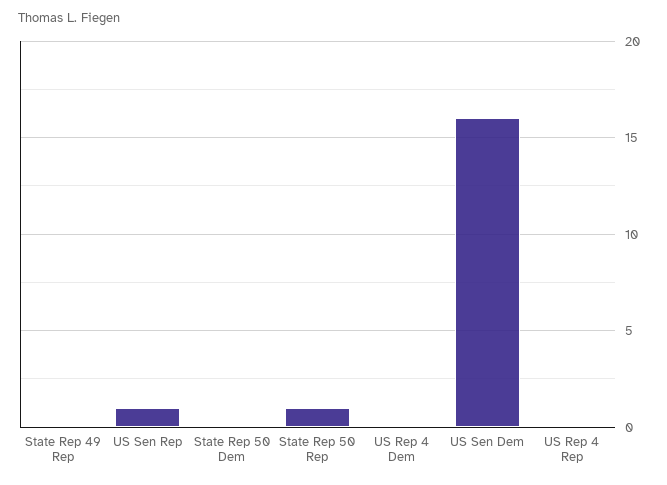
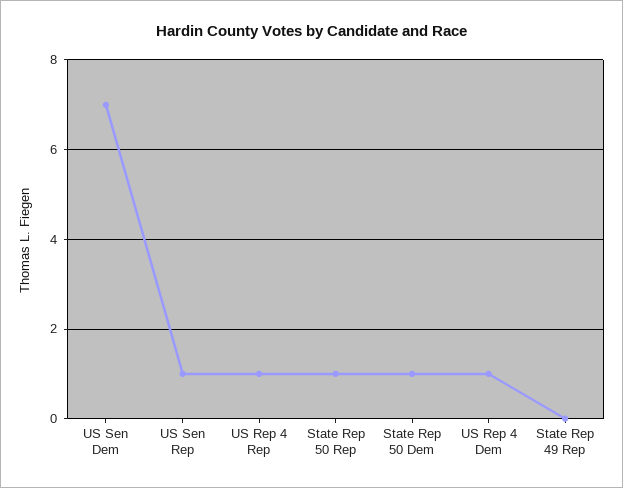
State Rep 50 Dem: 0 -> 1
US Rep 4 Dem: 0 -> 1
US Sen Dem: 16 -> 7
US Rep 4 Rep: 0 -> 1

